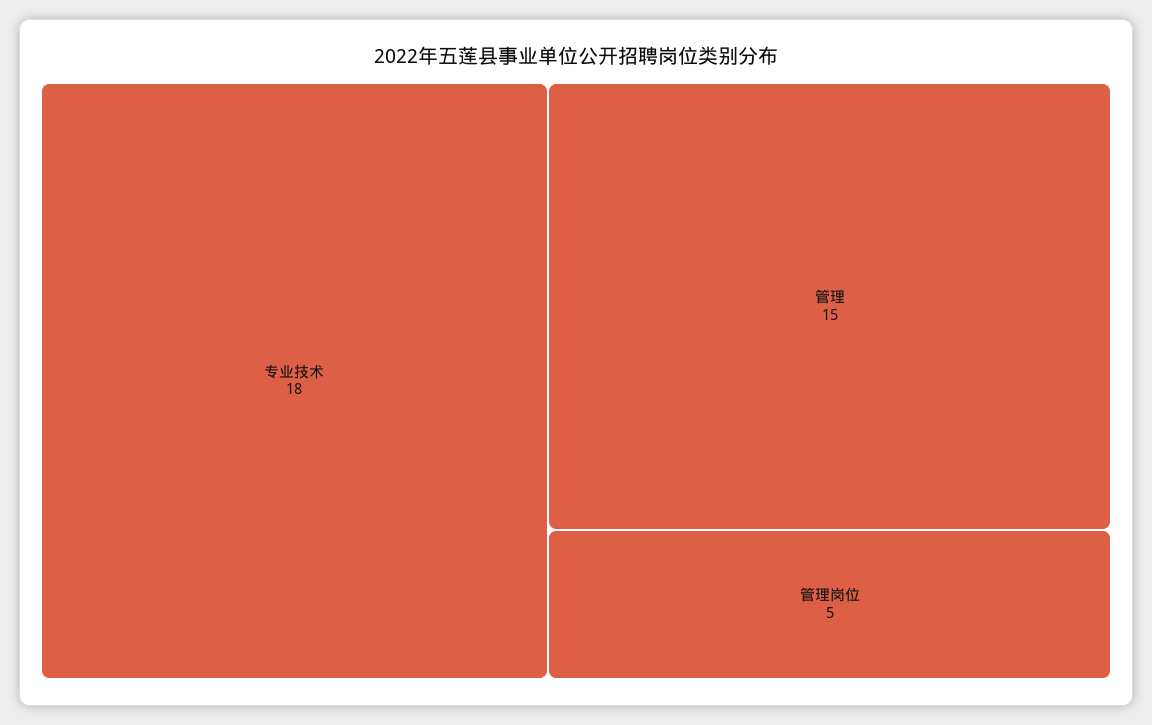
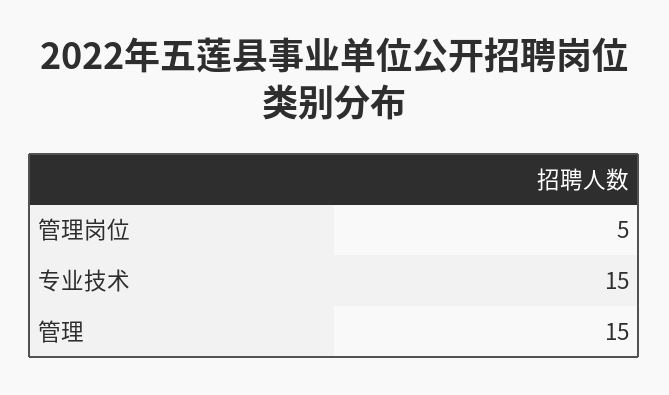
专业技术: 18 -> 15

